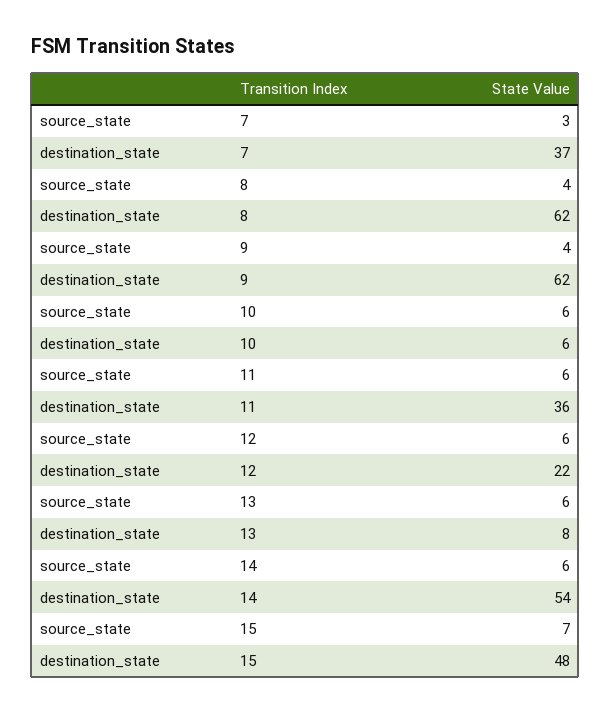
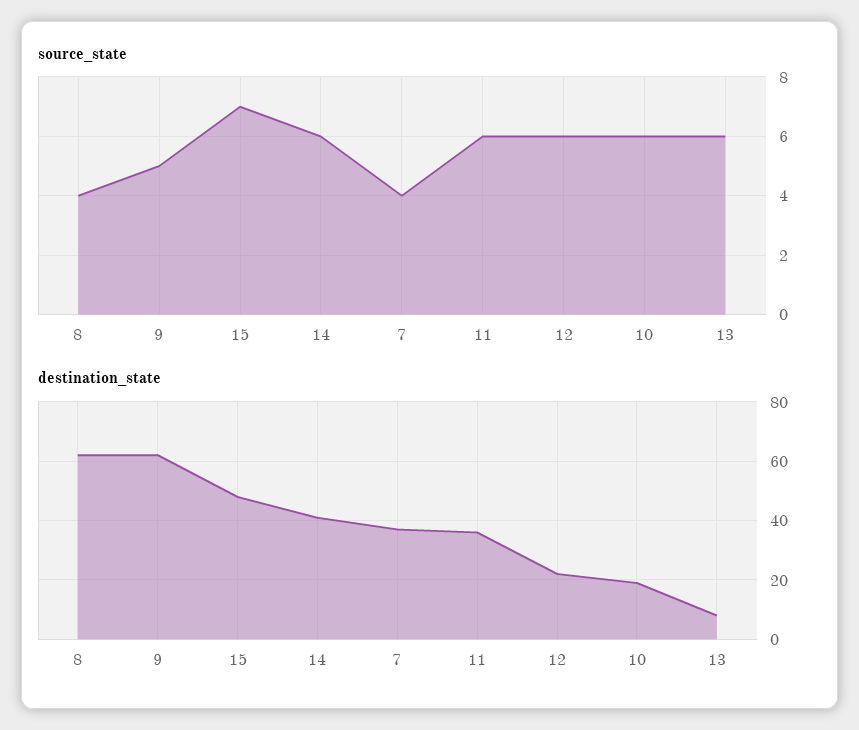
source_state, 7: 3 -> 4
source_state, 9: 4 -> 5
destination_state, 10: 6 -> 20
destination_state, 14: 54 -> 40

